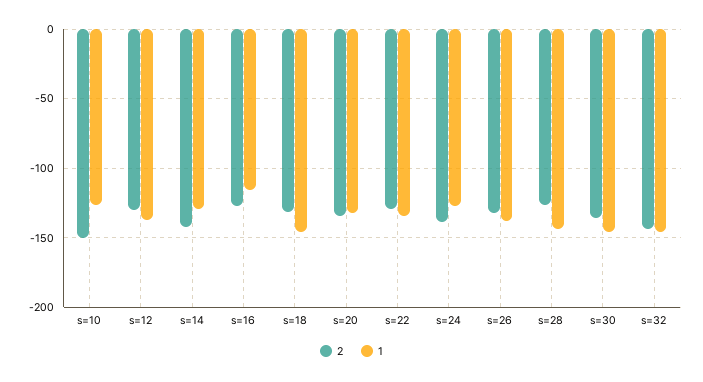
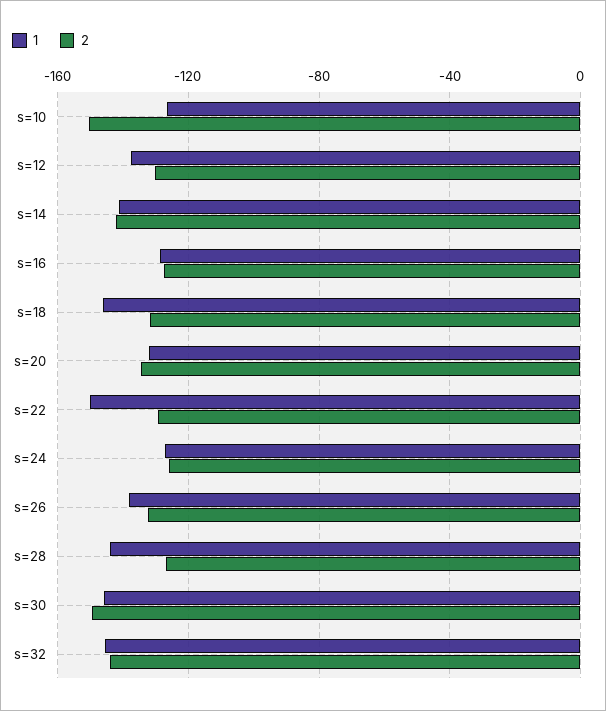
1, s=14: -130 -> -140
1, s=16: -115 -> -130
1, s=22: -135 -> -150
2, s=24: -140 -> -125
2, s=30: -135 -> -150

